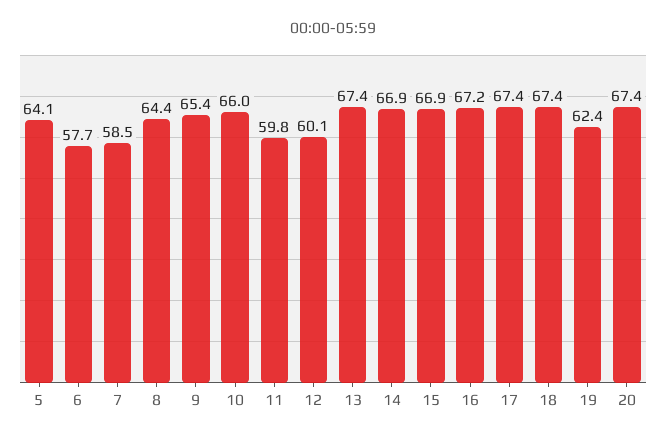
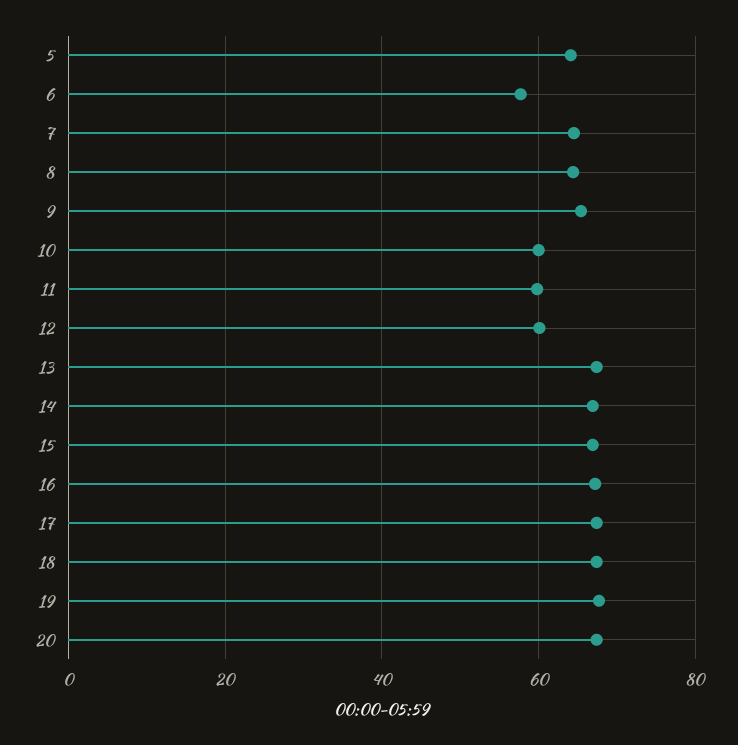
7: 58.5 -> 64
10: 66 -> 60
19: 62.4 -> 68

